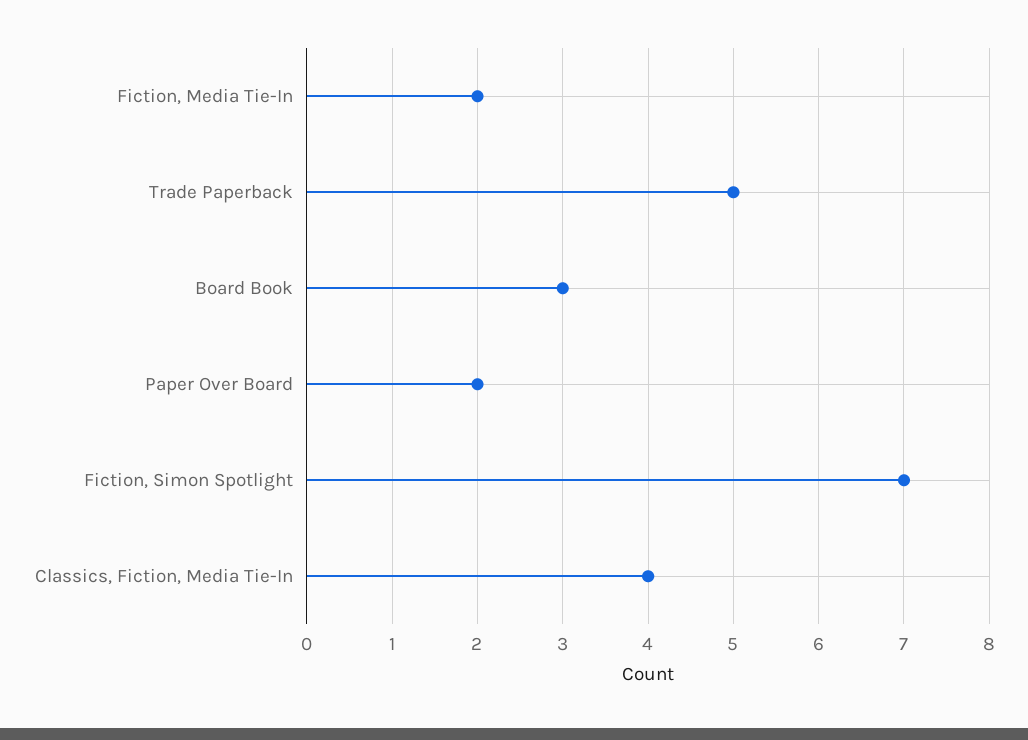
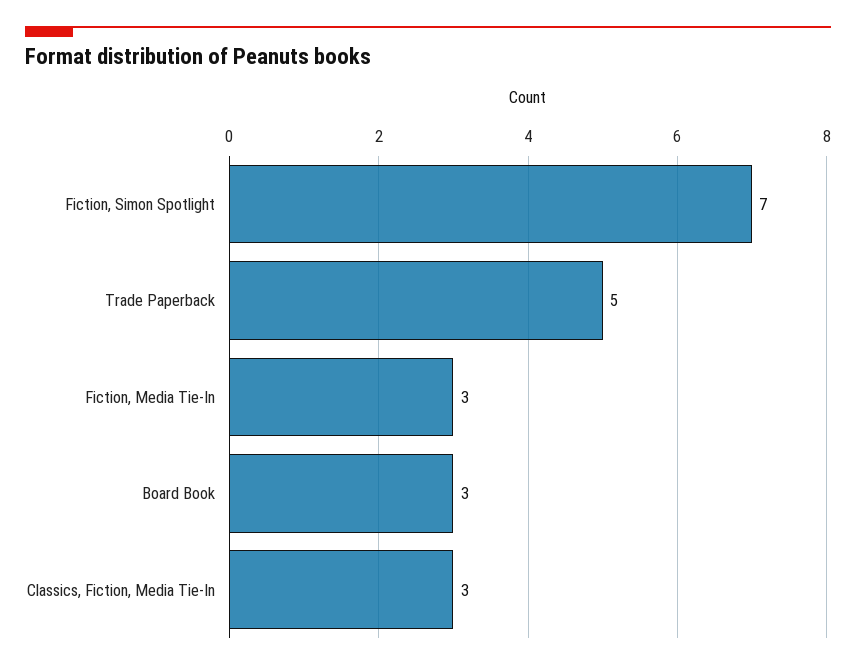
Fiction, Media Tie-In: 2 -> 3
Paper Over Board: 2 -> none
Classics, Fiction, Media Tie-In: 4 -> 3

